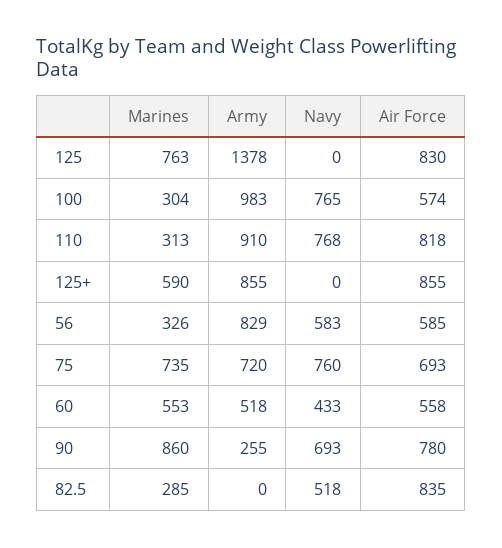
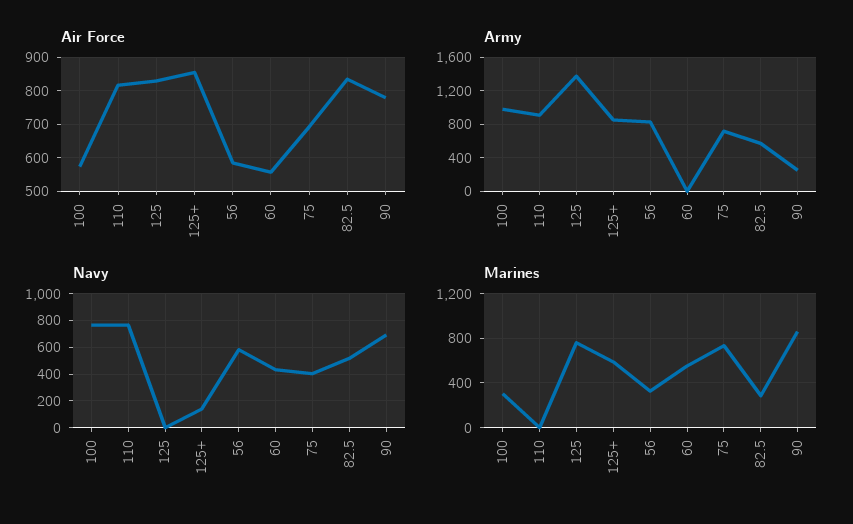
Marines, 110: 313 -> 0
Navy, 125+: 0 -> 150
Navy, 75: 760 -> 400
Army, 60: 518 -> 0
Army, 82.5: 0 -> 600

